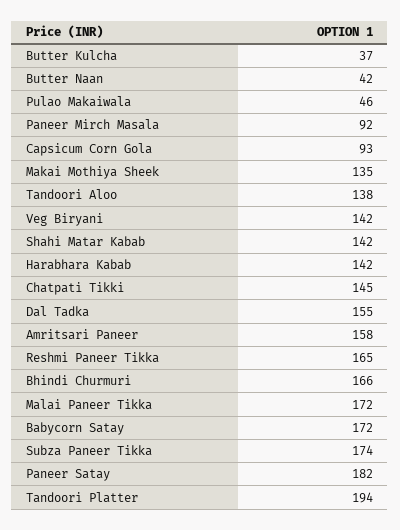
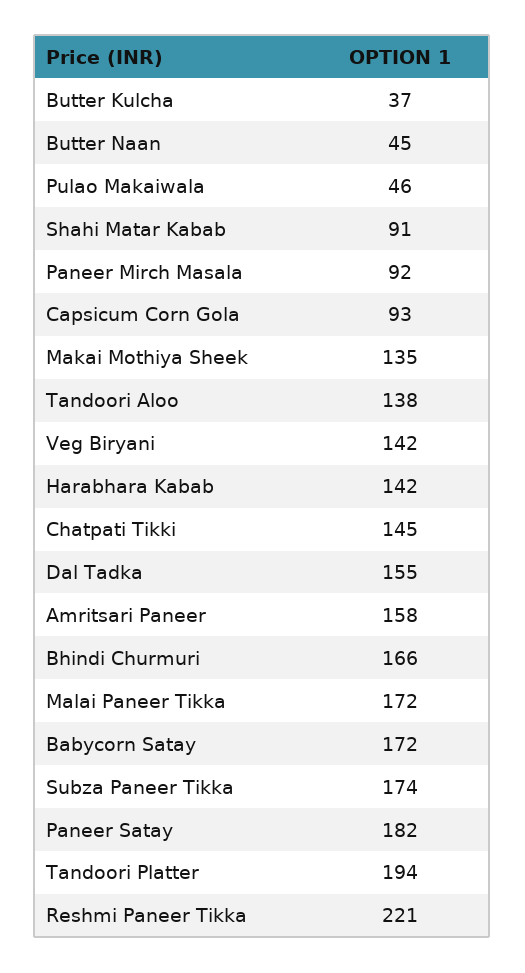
Butter Naan: 42 -> 45
Shahi Matar Kabab: 142 -> 91
Reshmi Paneer Tikka: 165 -> 221

